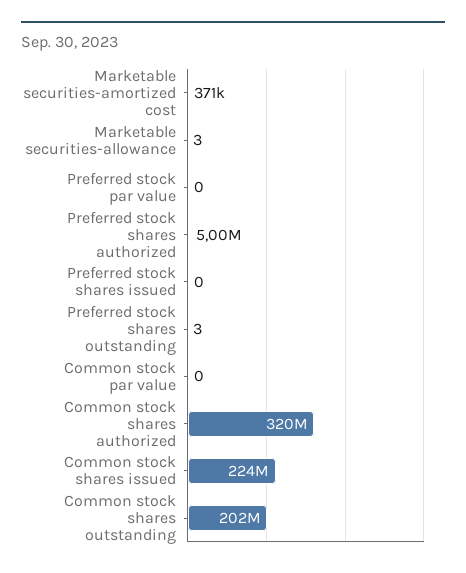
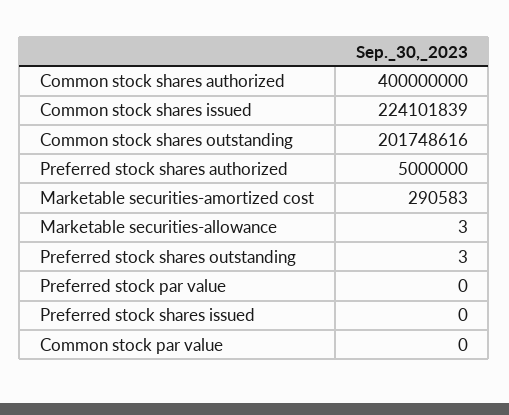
Marketable securities-amortized cost: 371000 -> 290583
Common stock shares authorized: 320000000 -> 400000000

